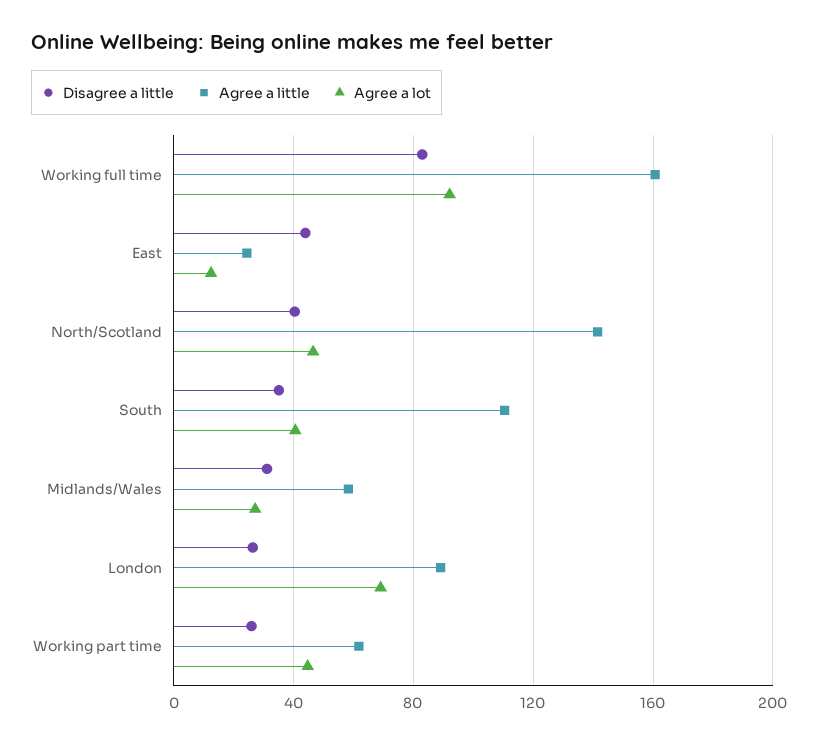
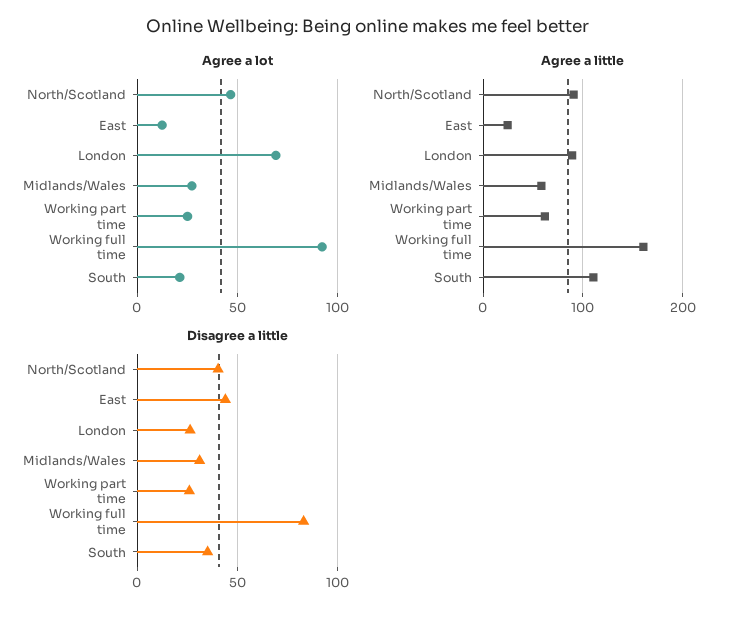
Agree a little, North/Scotland: 140 -> 90
Agree a lot, South: 40 -> 20
Agree a lot, Working part time: 45 -> 25

